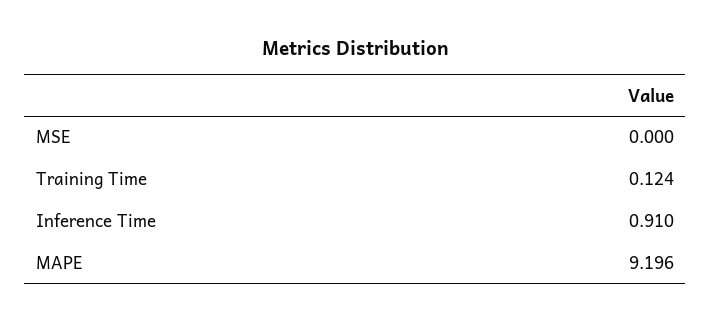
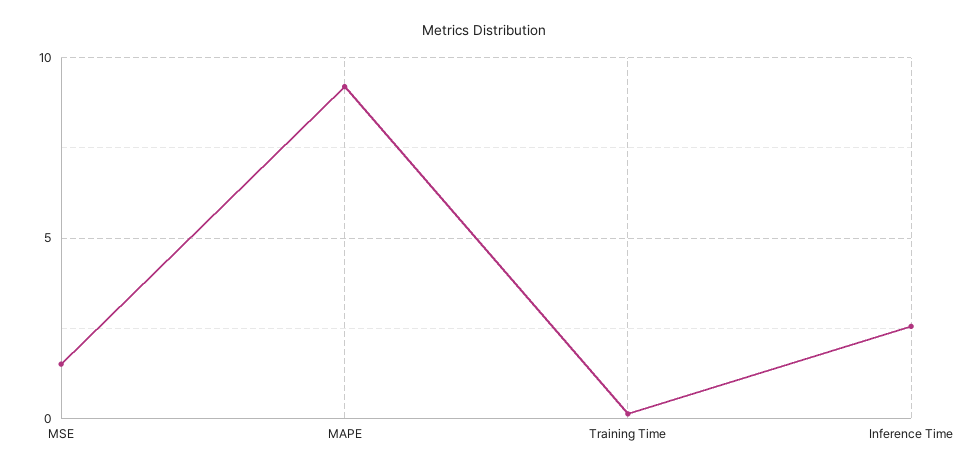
MSE: 0 -> 1.5
Inference Time: 0.91 -> 2.5

